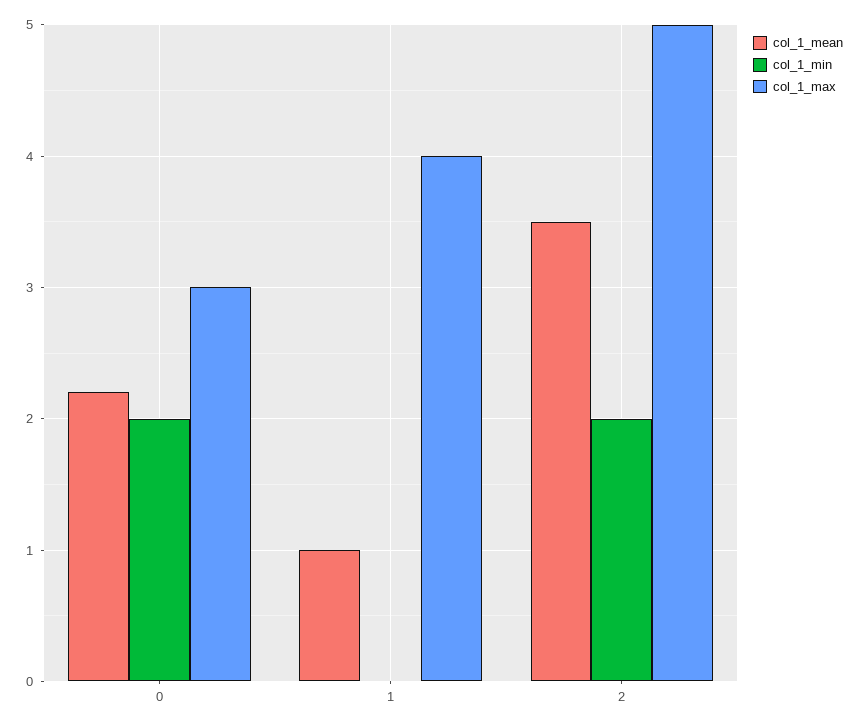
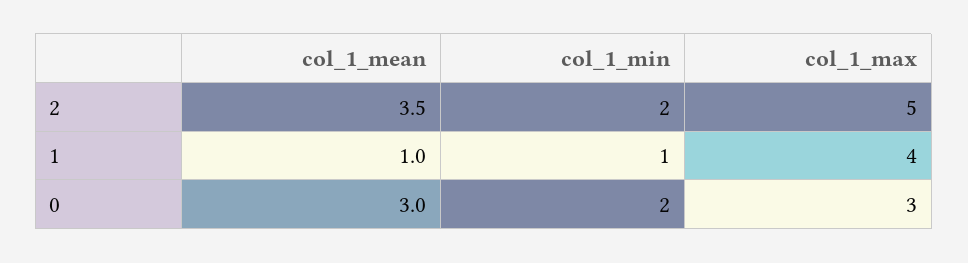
col_1_mean, 0: 2.2 -> 3
col_1_min, 1: 0 -> 1

